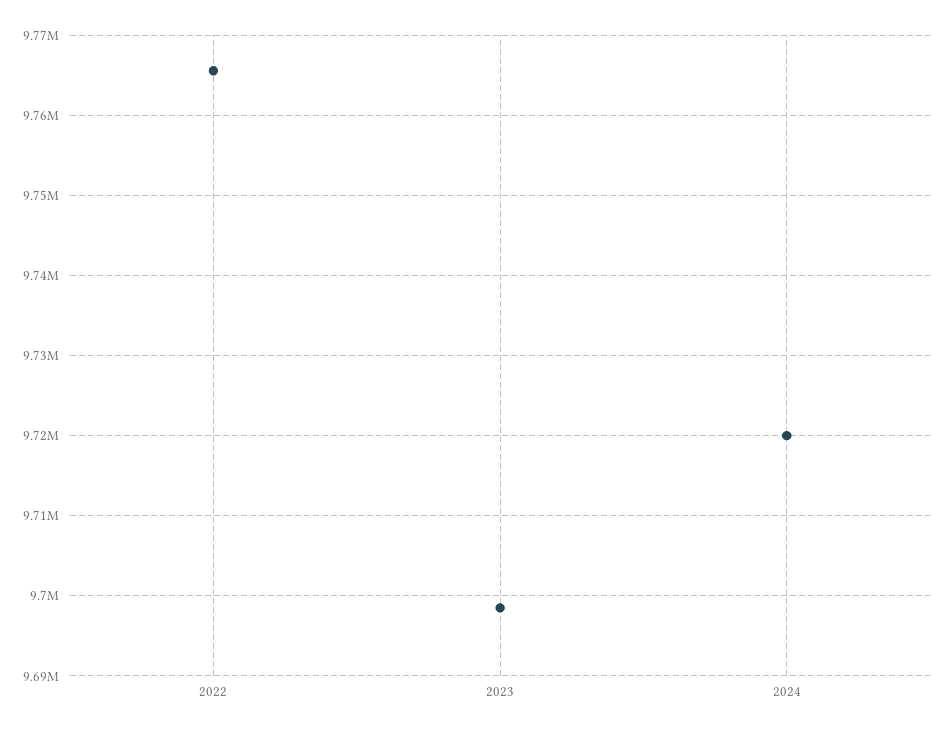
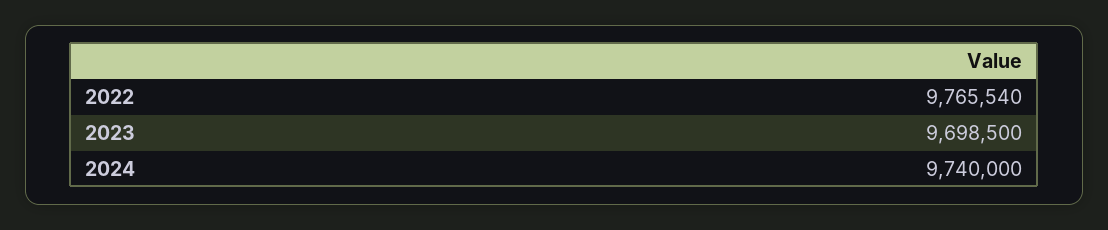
2024: 9720000 -> 9740000

